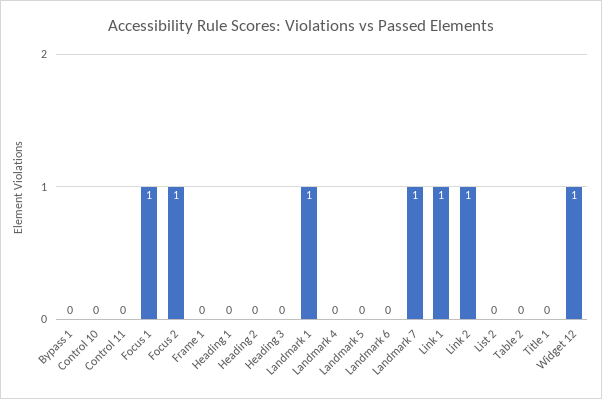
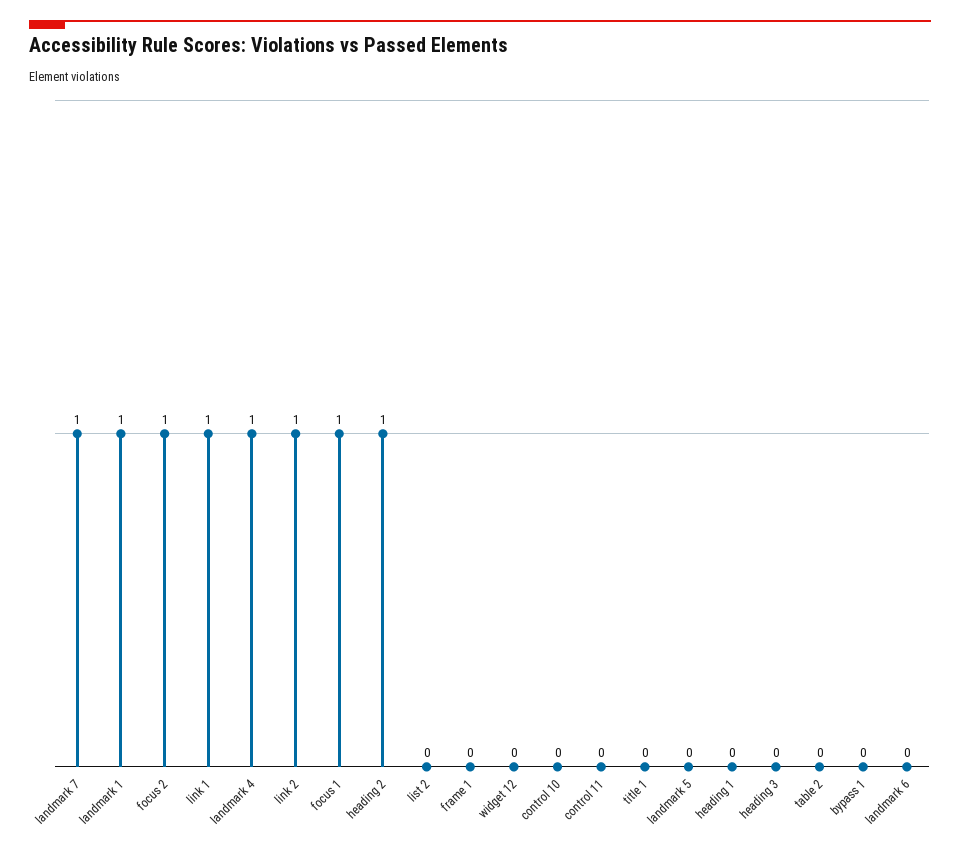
Heading 2: 0 -> 1
Landmark 4: 0 -> 1
Widget 12: 1 -> 0

